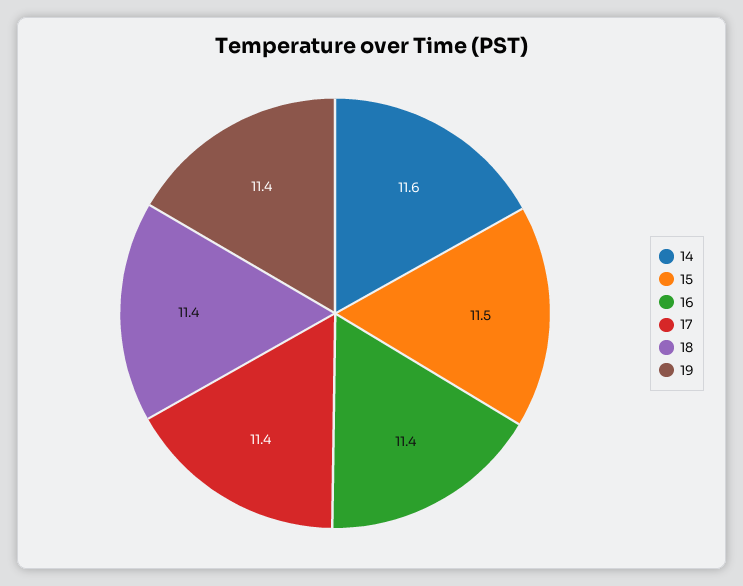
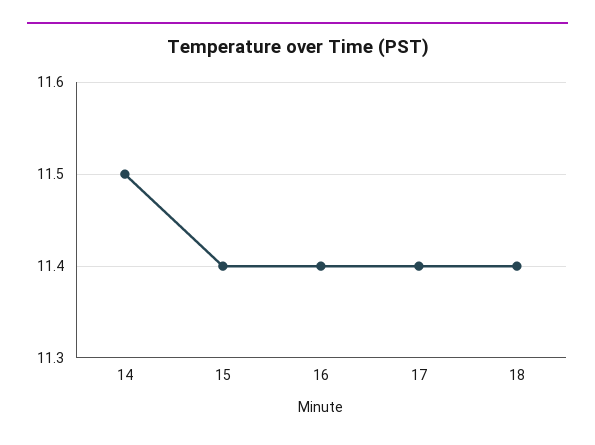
14: 11.6 -> 11.5
15: 11.5 -> 11.4
19: 11.4 -> none

